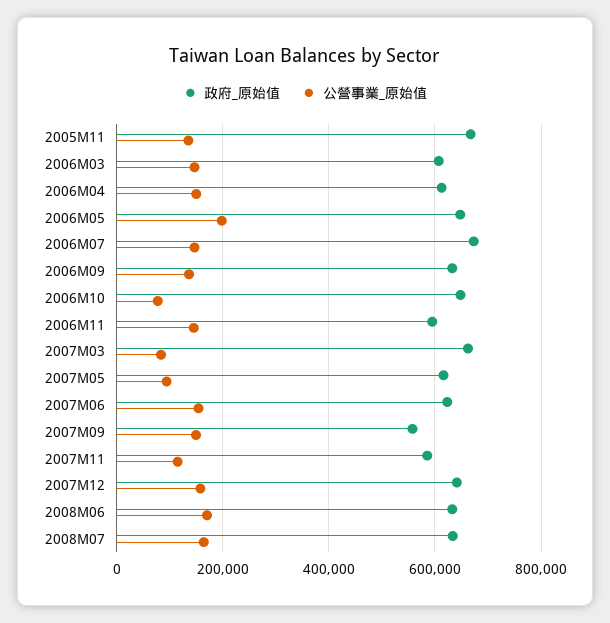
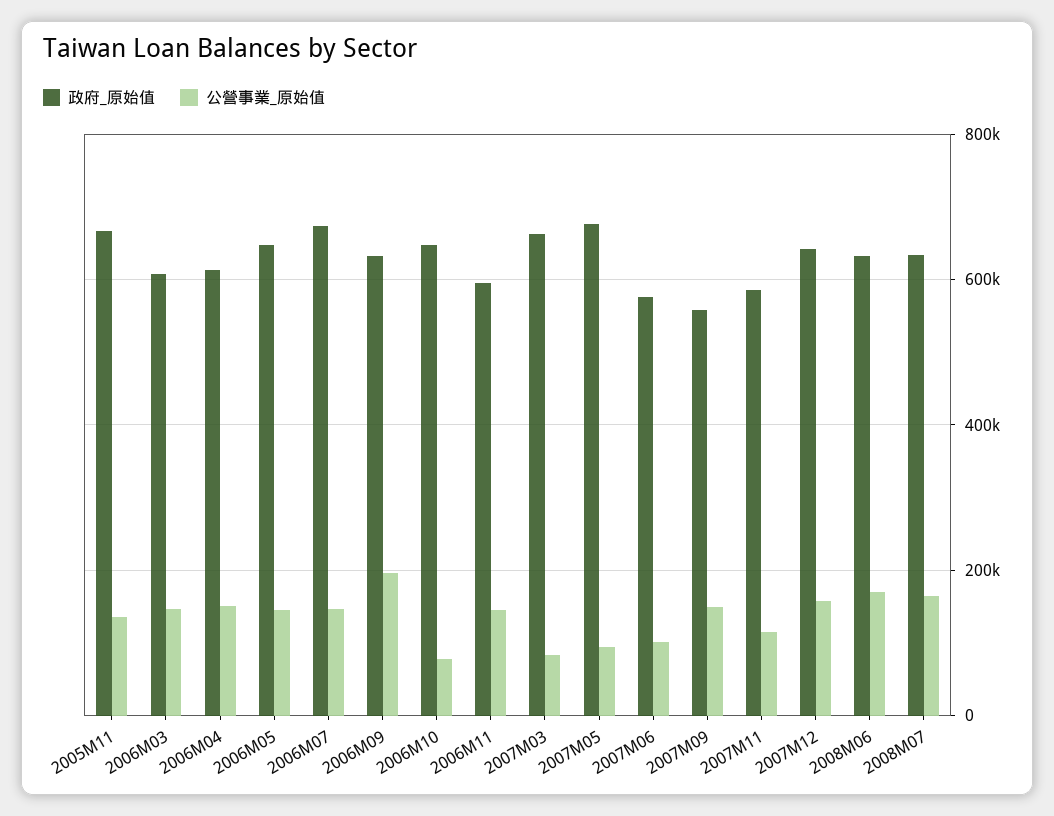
公營事業_原始值, 2006M05: 200000 -> 140000
公營事業_原始值, 2006M09: 140000 -> 200000
政府_原始值, 2007M05: 620000 -> 680000
政府_原始值, 2007M06: 620000 -> 580000
公營事業_原始值, 2007M06: 160000 -> 100000

